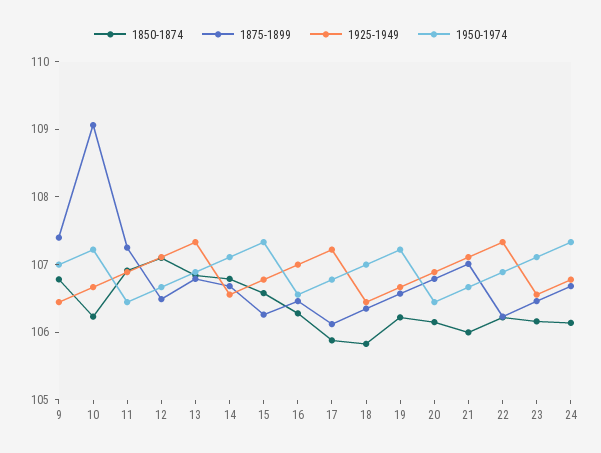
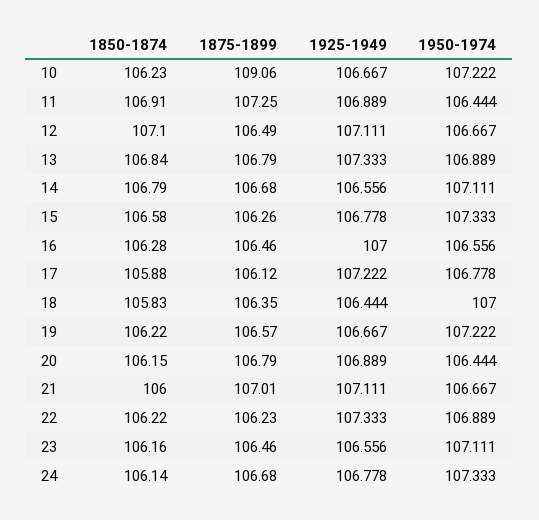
1850-1874, 9: 106.8 -> none
1875-1899, 9: 107.4 -> none
1925-1949, 9: 106.4 -> none
1950-1974, 9: 107 -> none

